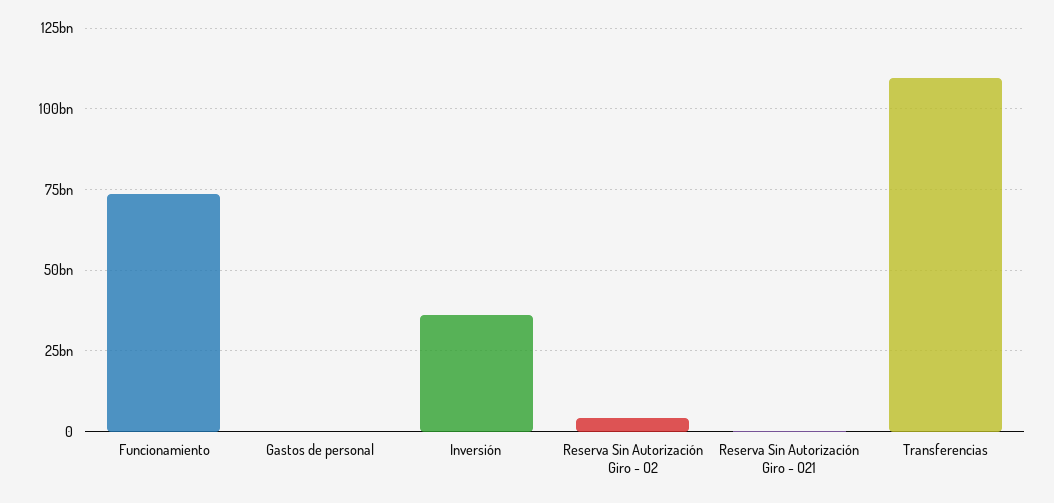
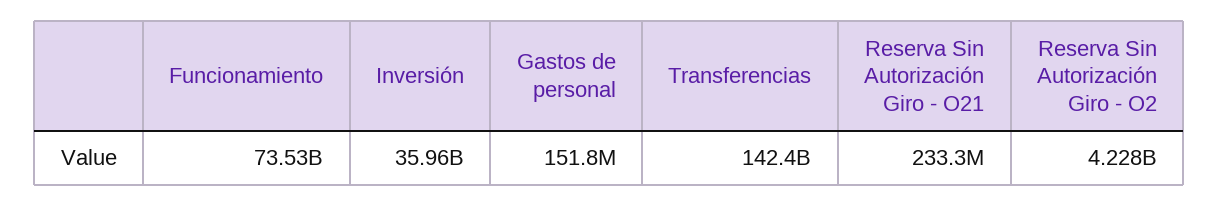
Transferencias: 110000000000 -> 142400000000

